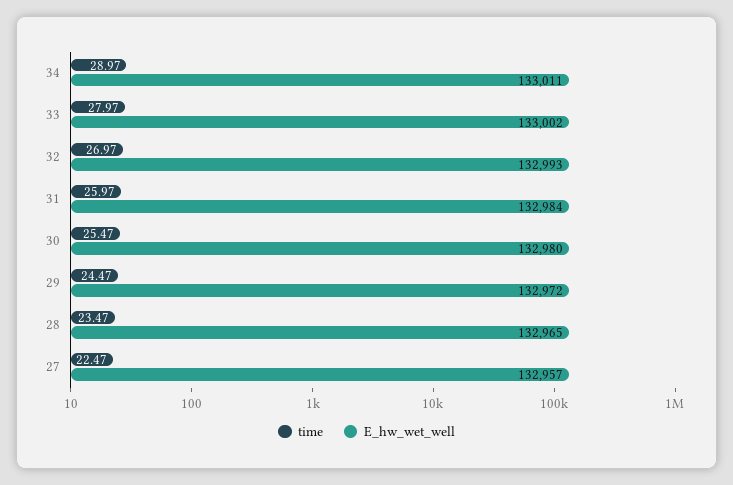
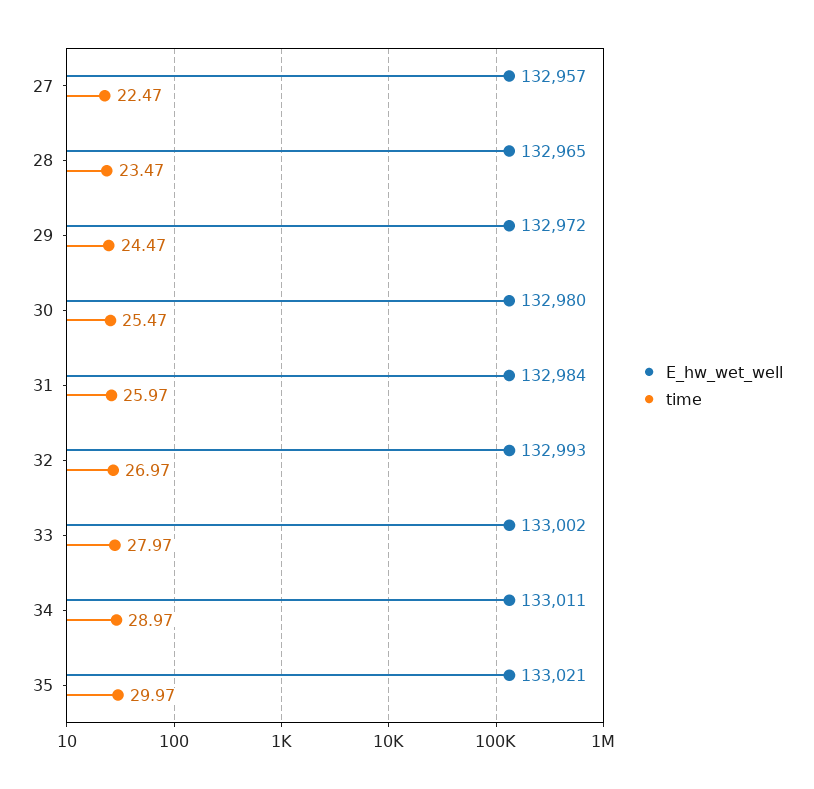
E_hw_wet_well, 35: none -> 133021
time, 35: none -> 29.97

